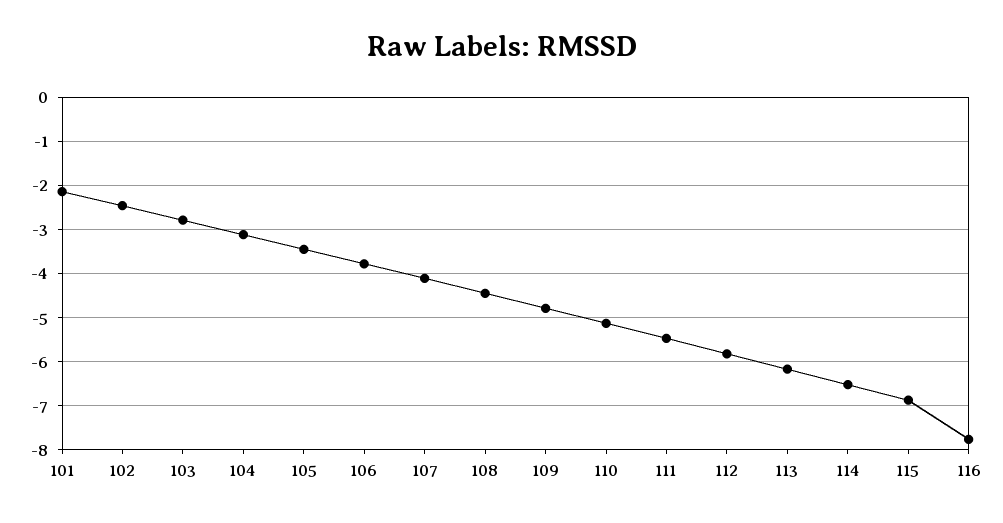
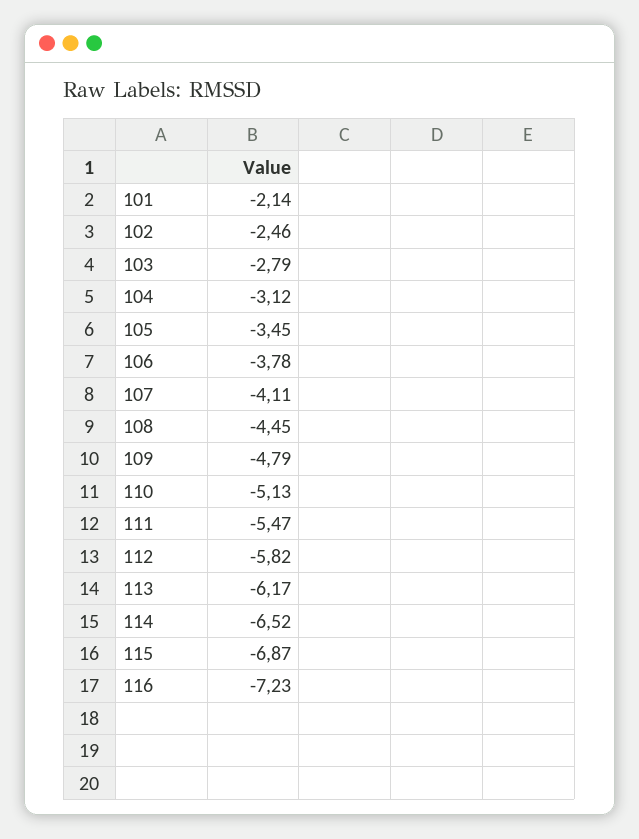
116: -7.8 -> -7.23

